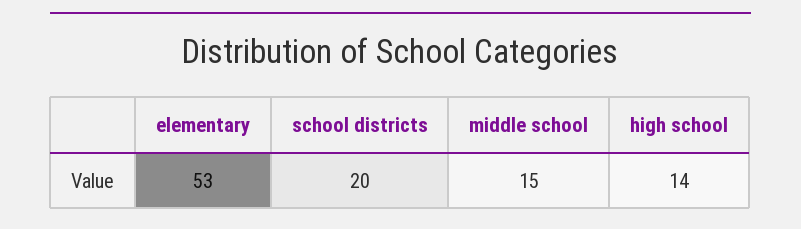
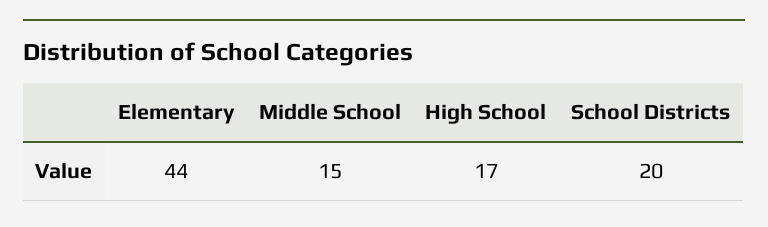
elementary: 53 -> 44
high school: 14 -> 17

